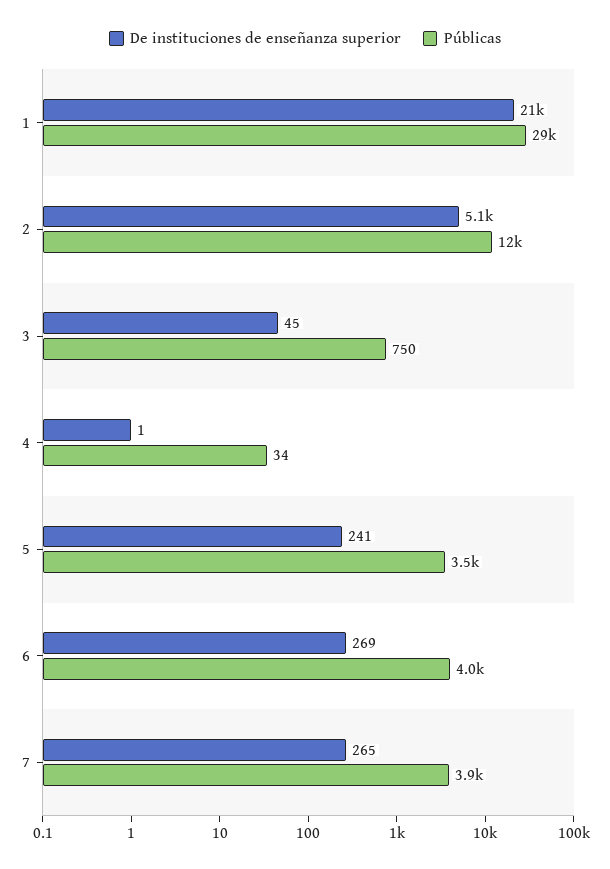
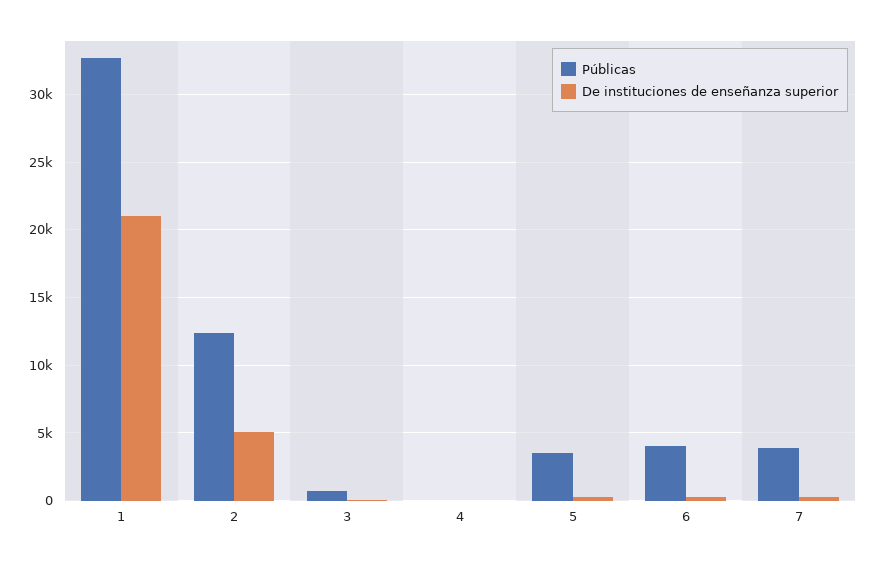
Públicas, 1: 29000 -> 32500

